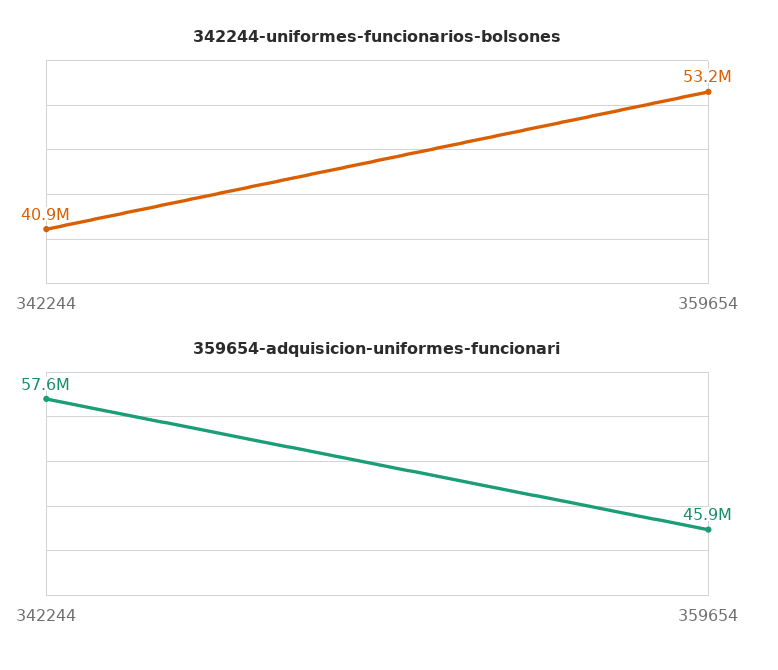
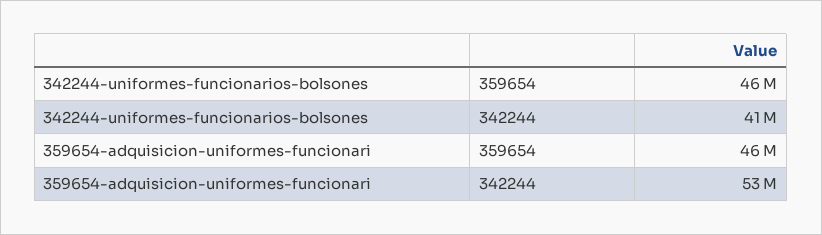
342244-uniformes-funcionarios-bolsones, 359654: 53200000 -> 46000000
359654-adquisicion-uniformes-funcionari, 342244: 57600000 -> 53000000

